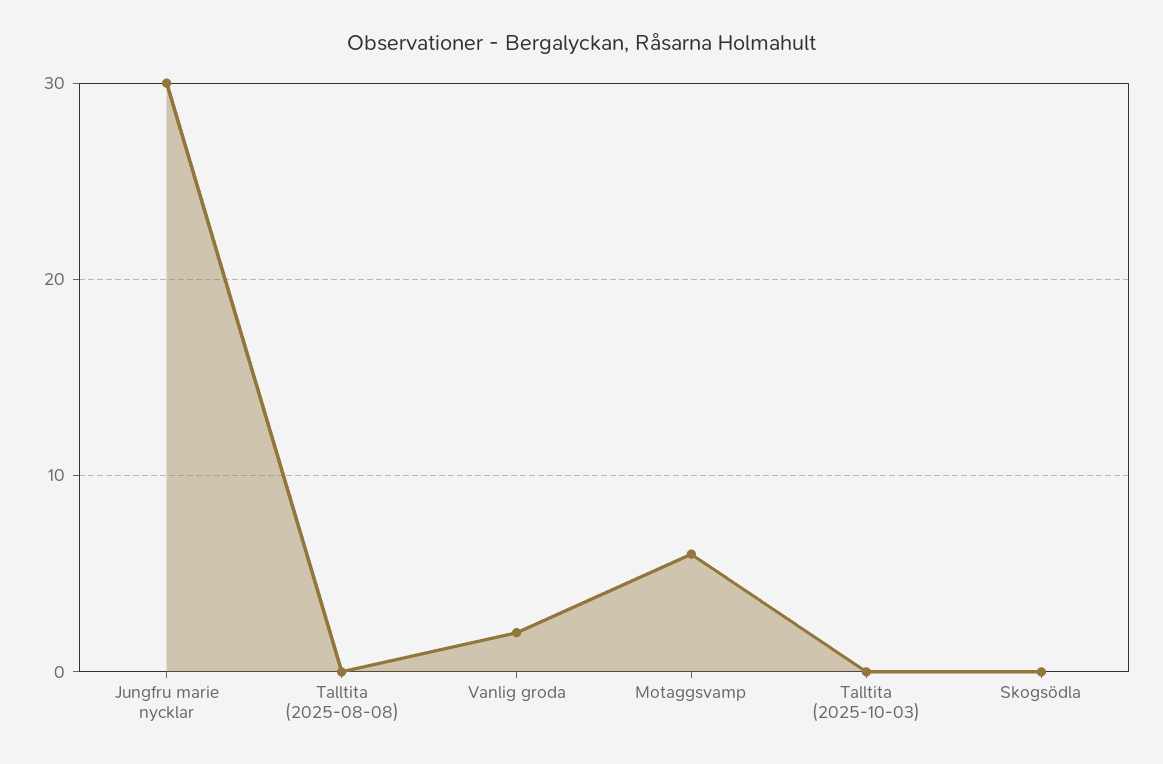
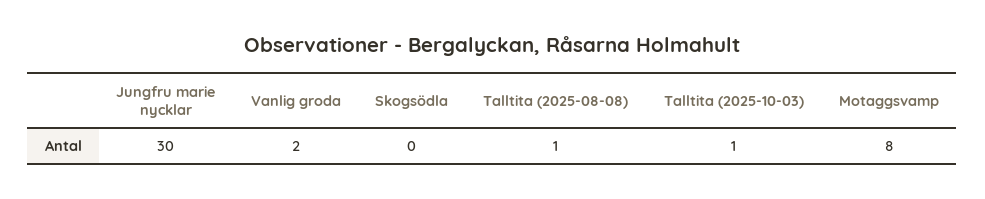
Talltita (2025-08-08): 0 -> 1
Motaggsvamp: 6 -> 8
Talltita (2025-10-03): 0 -> 1

